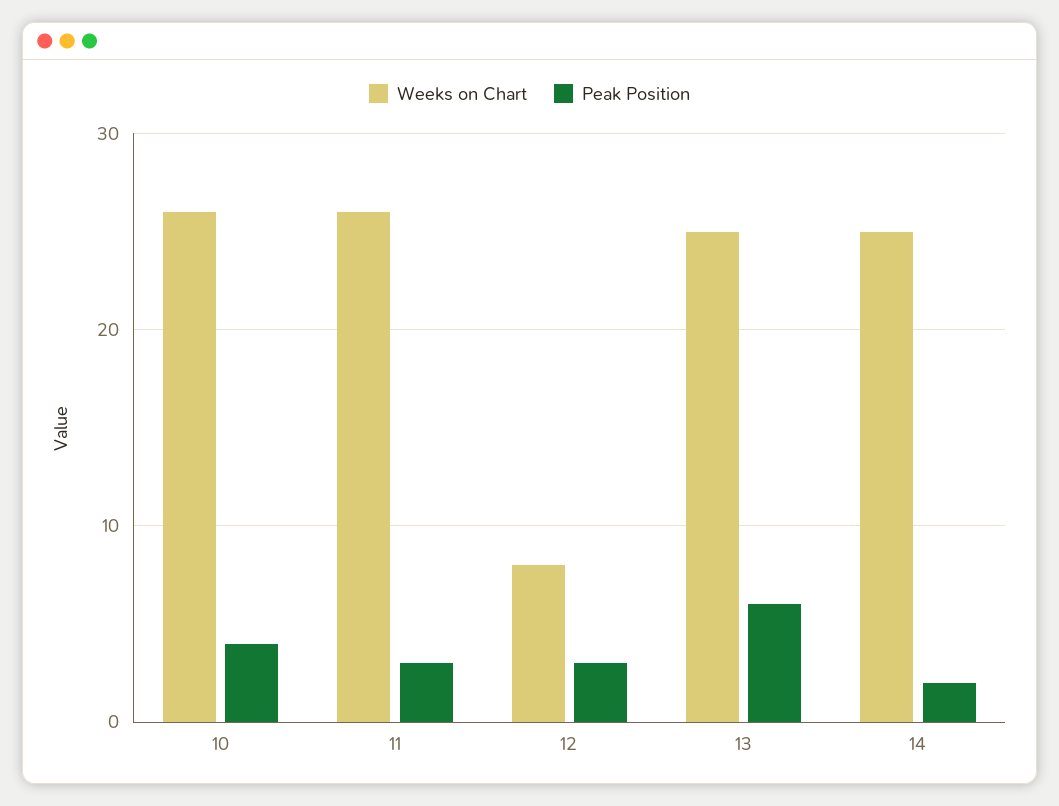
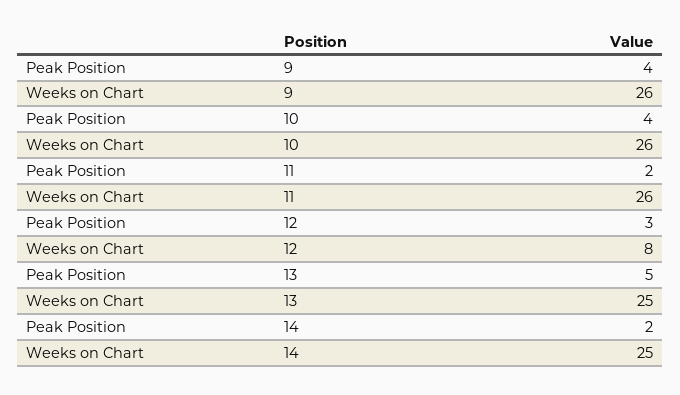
Peak Position, 11: 3 -> 2
Peak Position, 13: 6 -> 5
Peak Position, 9: none -> 4
Weeks on Chart, 9: none -> 26

